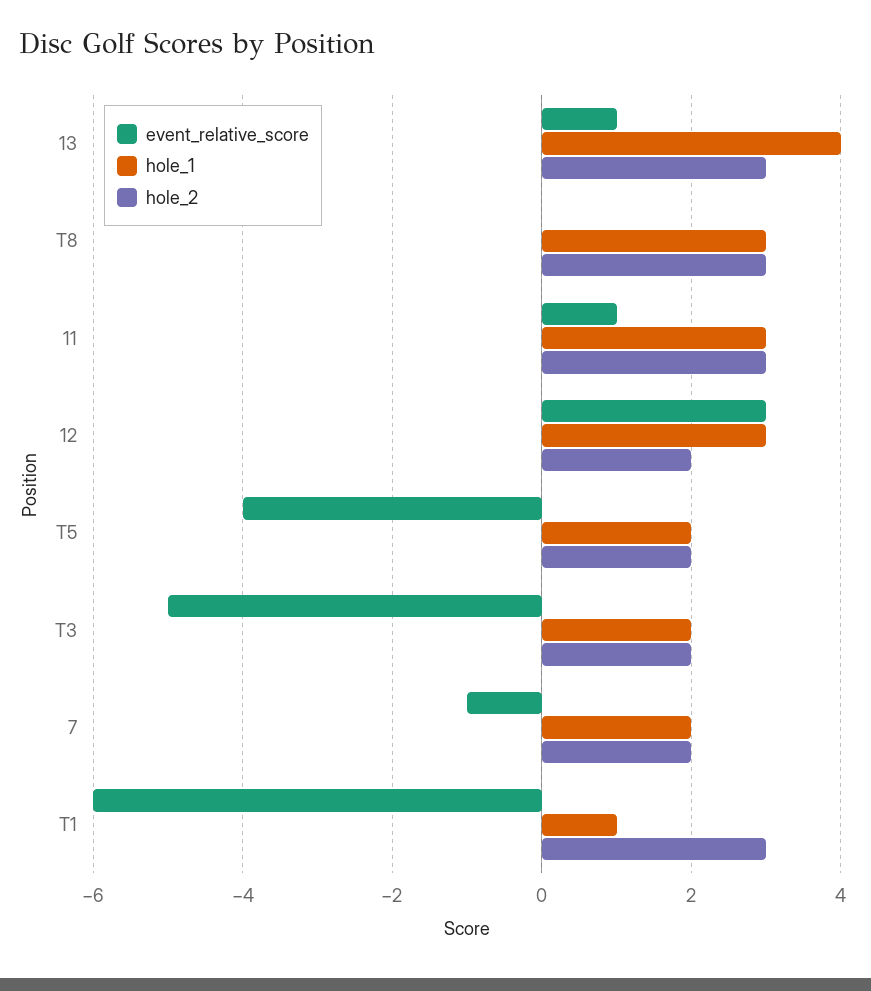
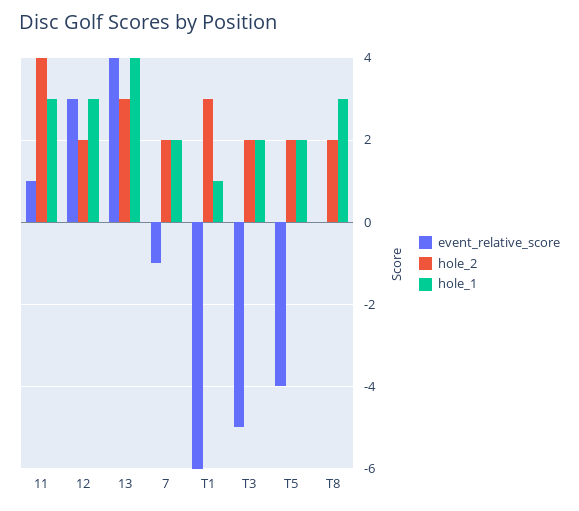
event_relative_score, 13: 1 -> 4
hole_2, T8: 3 -> 2
hole_2, 11: 3 -> 4

